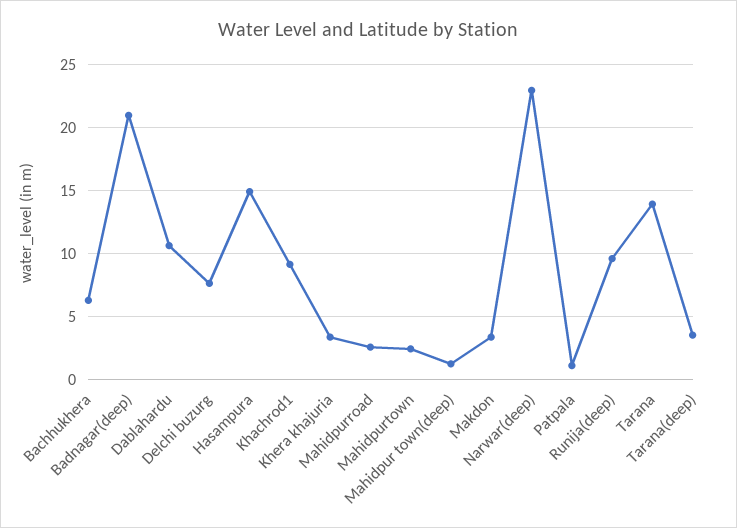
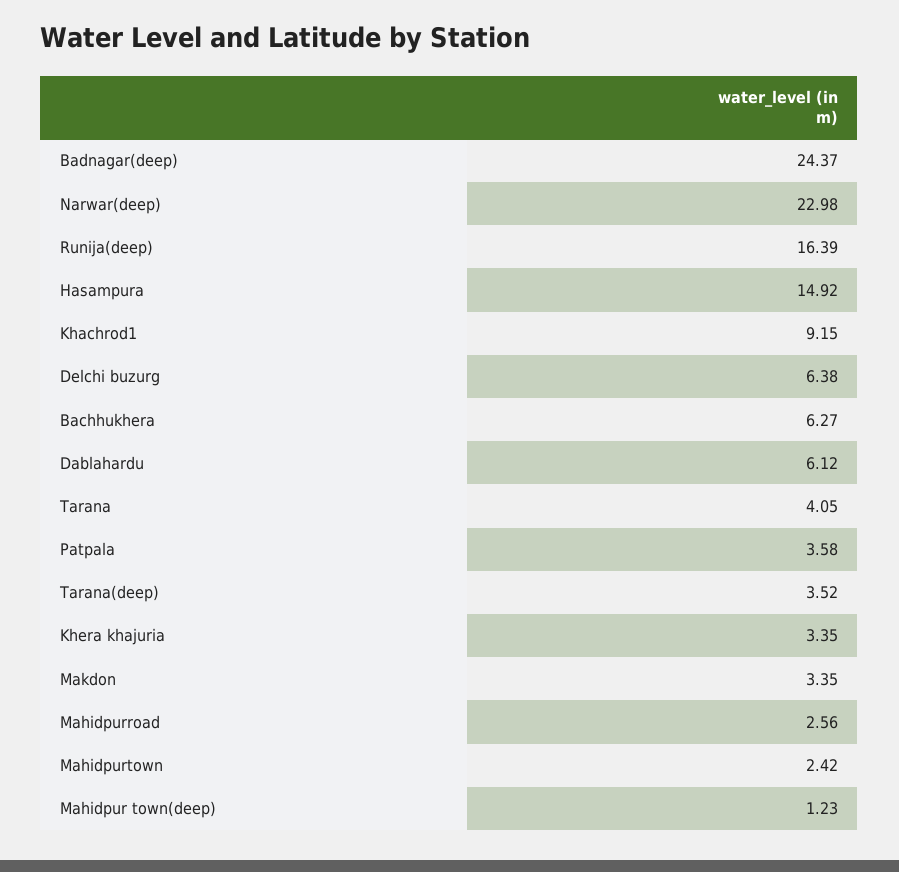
Badnagar(deep): 21 -> 24.37
Dablahardu: 10.5 -> 6.12
Delchi buzurg: 7.5 -> 6.38
Patpala: 1 -> 3.58
Runija(deep): 9.5 -> 16.39
Tarana: 14 -> 4.05

